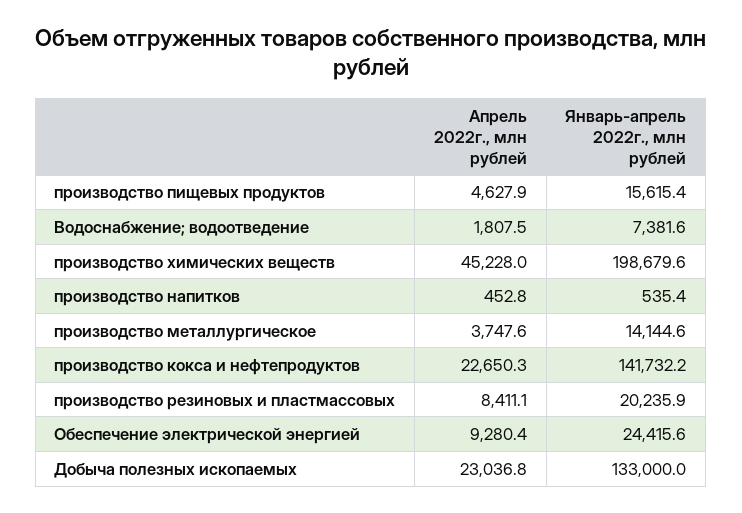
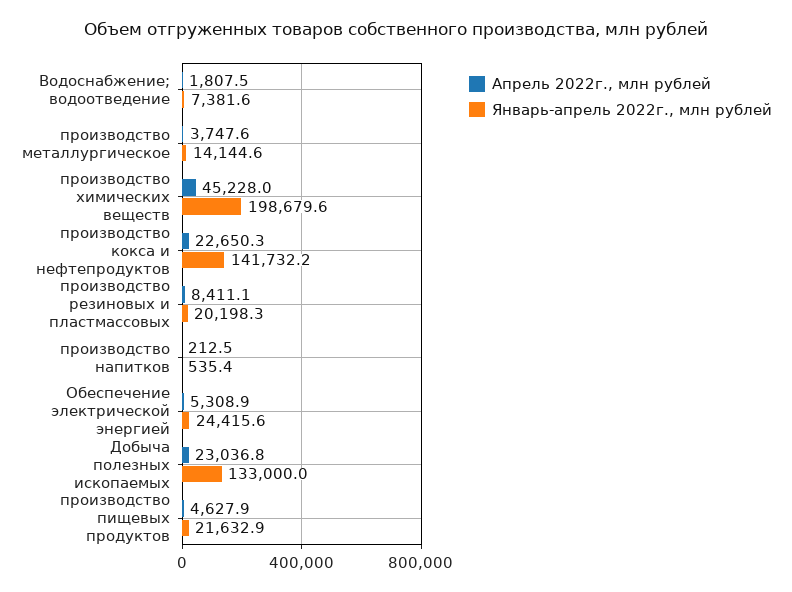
Январь-апрель 2022г., млн рублей, производство пищевых продуктов: 15615.4 -> 21632.9
Апрель 2022г., млн рублей, производство напитков: 452.8 -> 212.5
Январь-апрель 2022г., млн рублей, производство резиновых и пластмассовых: 20235.9 -> 20198.3
Апрель 2022г., млн рублей, Обеспечение электрической энергией: 9280.4 -> 5308.9

